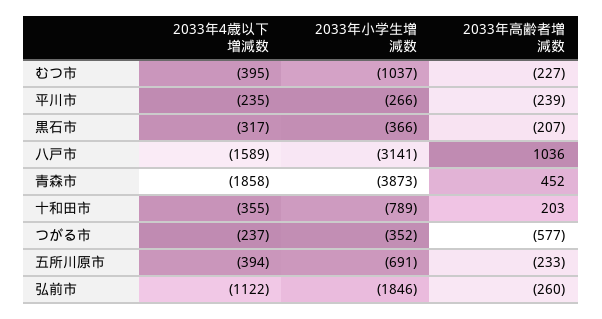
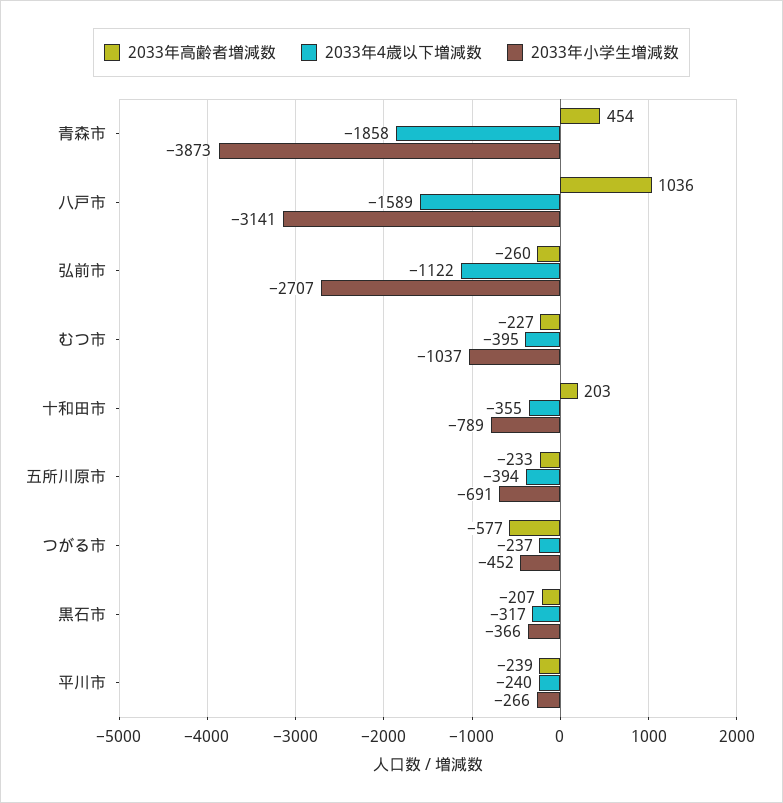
2033年4歳以下増減数, 平川市: -235 -> -240
2033年高齢者増減数, 青森市: 452 -> 454
2033年小学生増減数, つがる市: -352 -> -452
2033年小学生増減数, 弘前市: -1846 -> -2707

